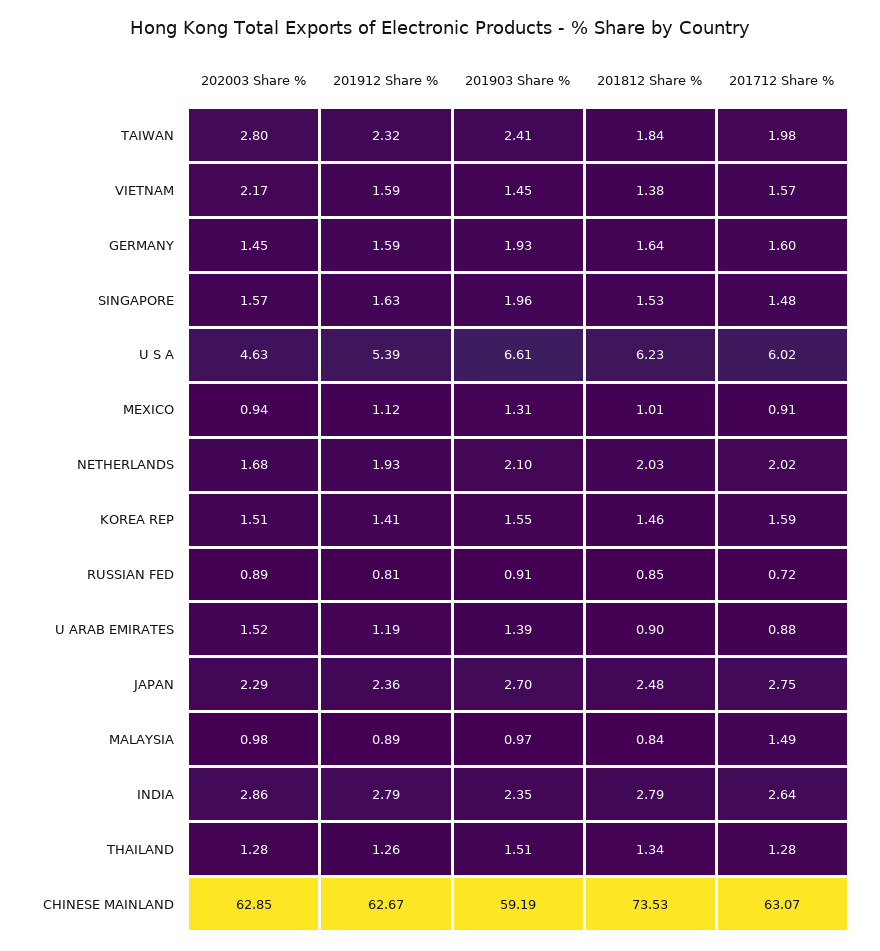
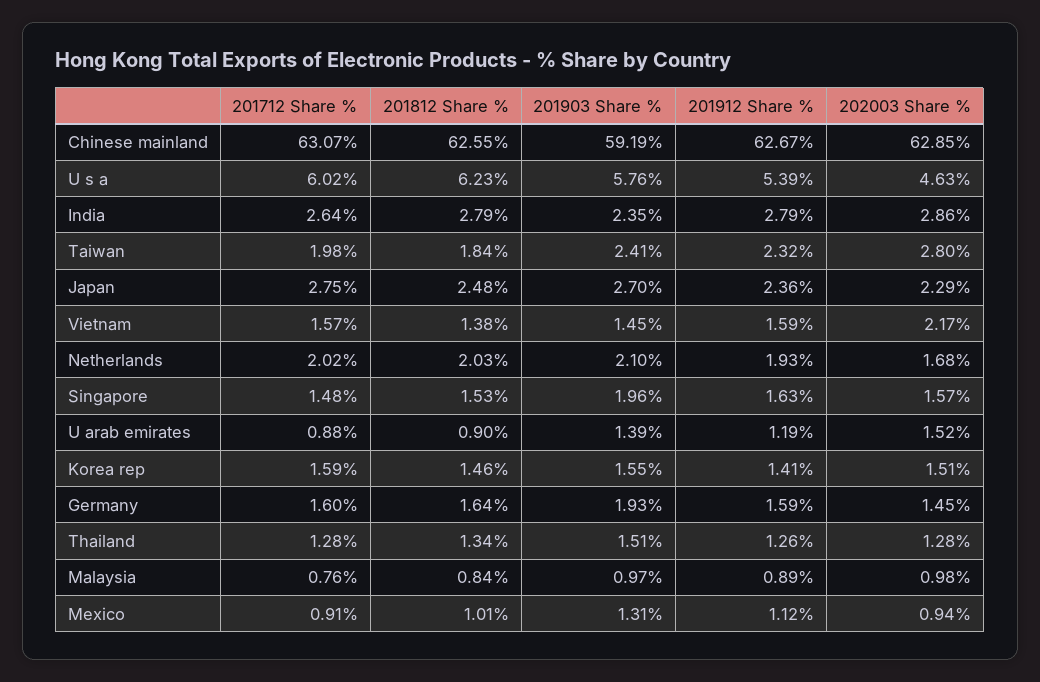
201903 Share %, U S A: 6.61 -> 5.76
202003 Share %, RUSSIAN FED: 0.89 -> none
201912 Share %, RUSSIAN FED: 0.81 -> none
201903 Share %, RUSSIAN FED: 0.91 -> none
201812 Share %, RUSSIAN FED: 0.85 -> none
201712 Share %, RUSSIAN FED: 0.72 -> none
201712 Share %, MALAYSIA: 1.49 -> 0.76
201812 Share %, CHINESE MAINLAND: 73.53 -> 62.55

